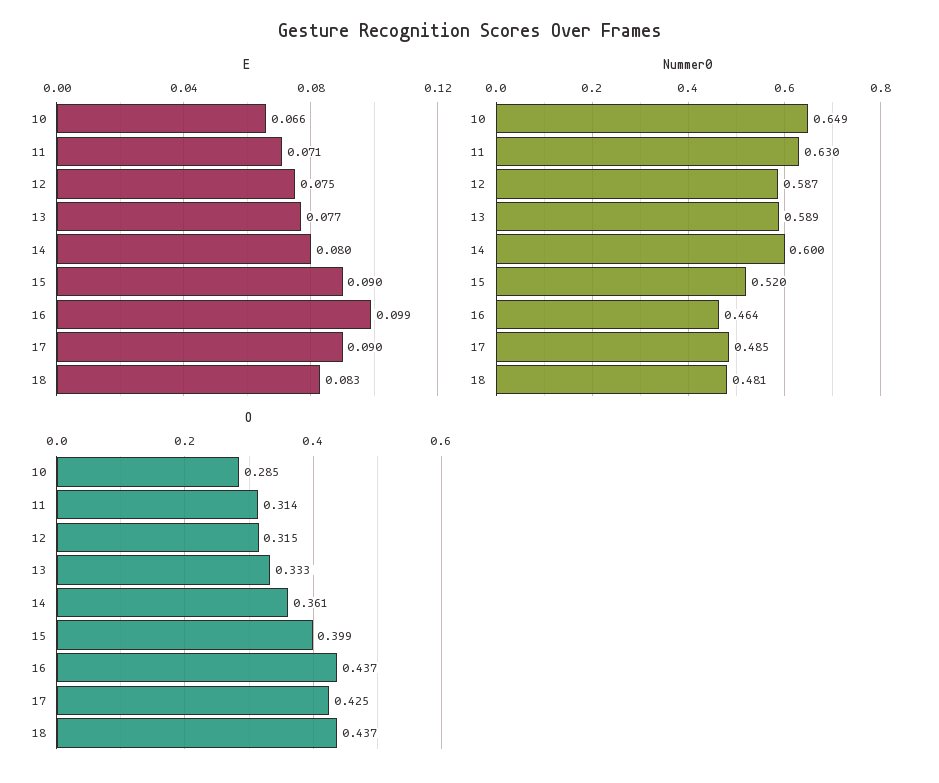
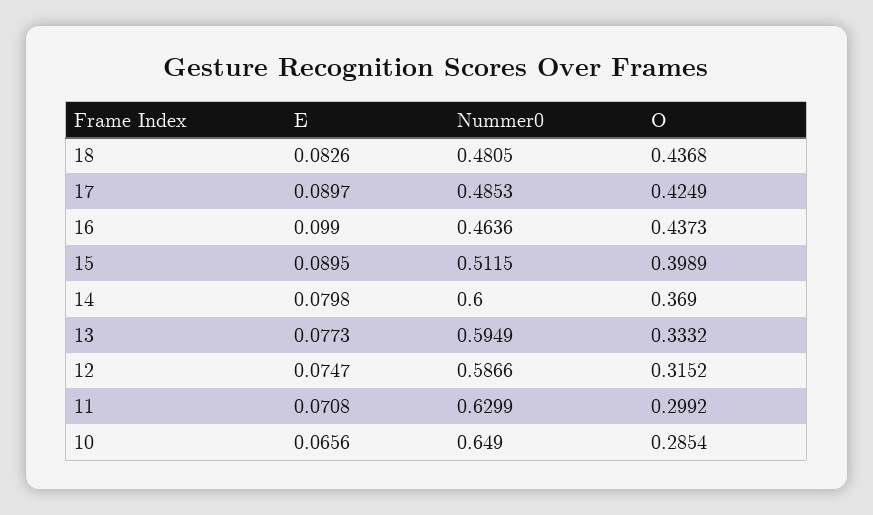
Nummer0, 13: 0.589 -> 0.5949
Nummer0, 15: 0.52 -> 0.5115
O, 11: 0.314 -> 0.2992
O, 14: 0.361 -> 0.369

